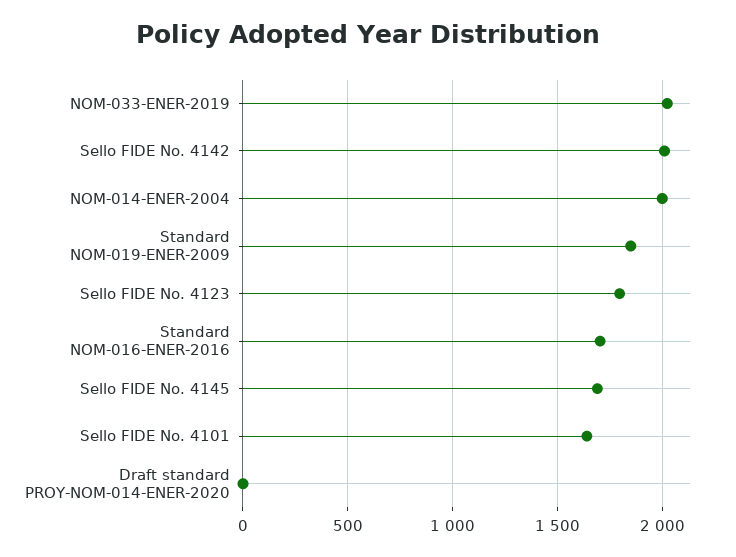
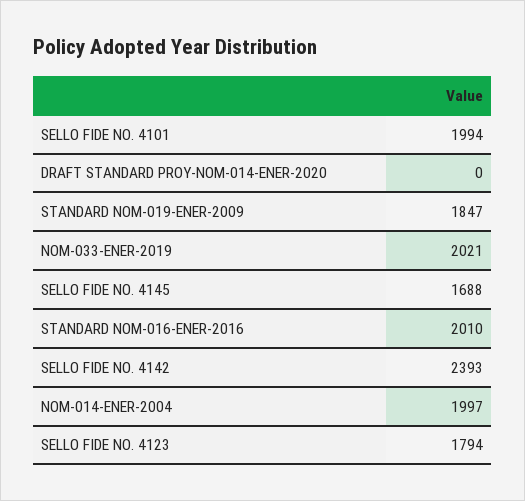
Sello FIDE No. 4142: 2000 -> 2393
Standard NOM-016-ENER-2016: 1700 -> 2010
Sello FIDE No. 4101: 1650 -> 1994

